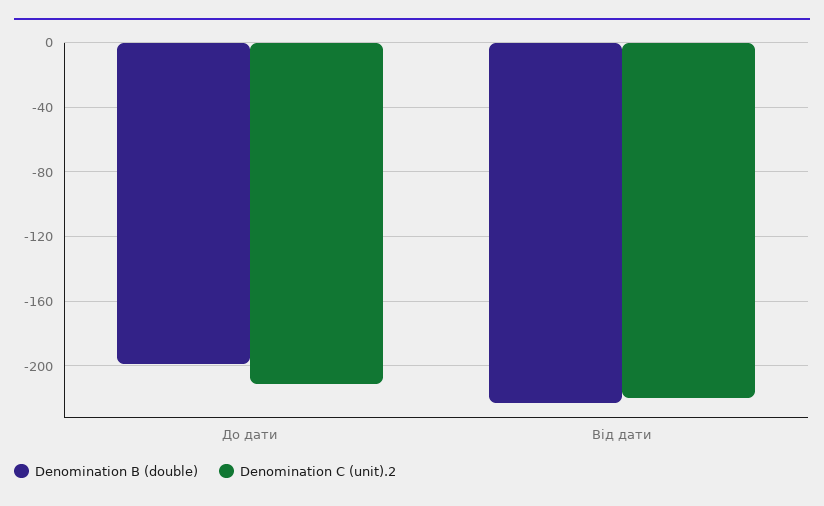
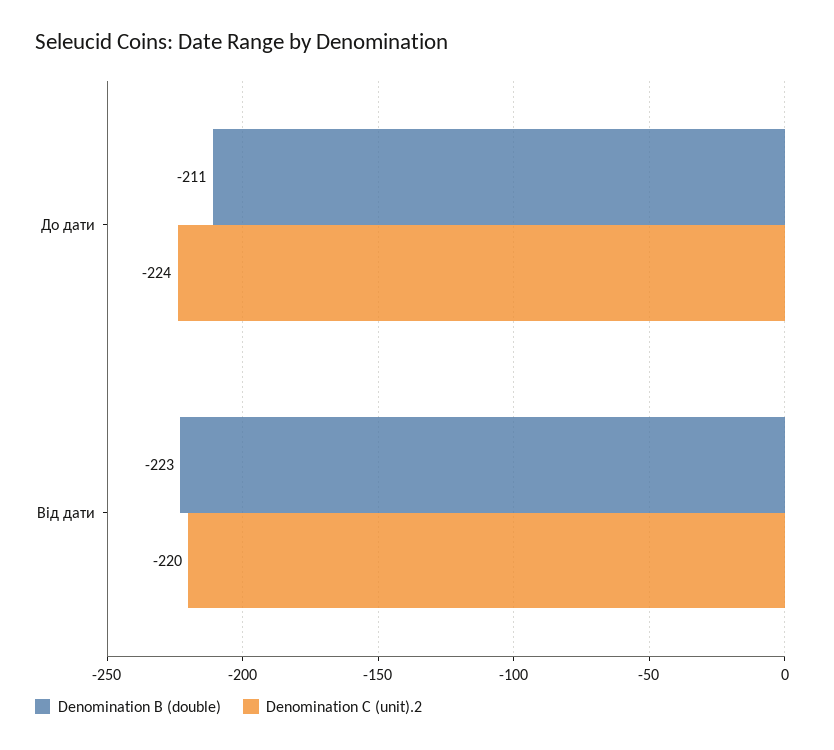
Denomination B (double), До дати: -200 -> -211
Denomination C (unit).2, До дати: -210 -> -224

